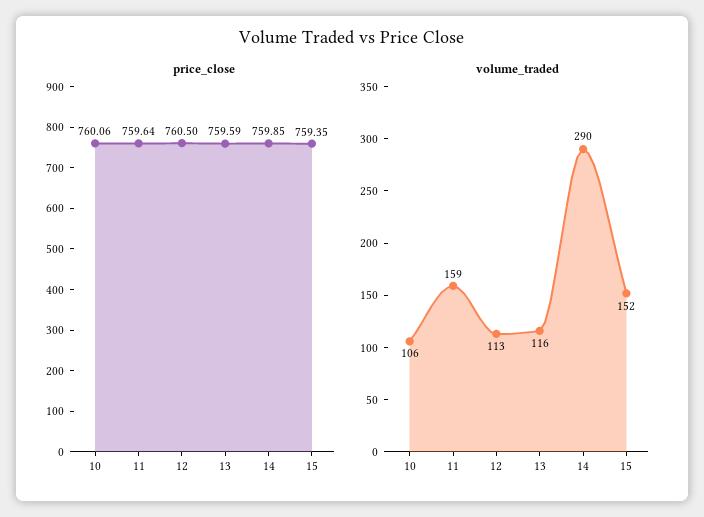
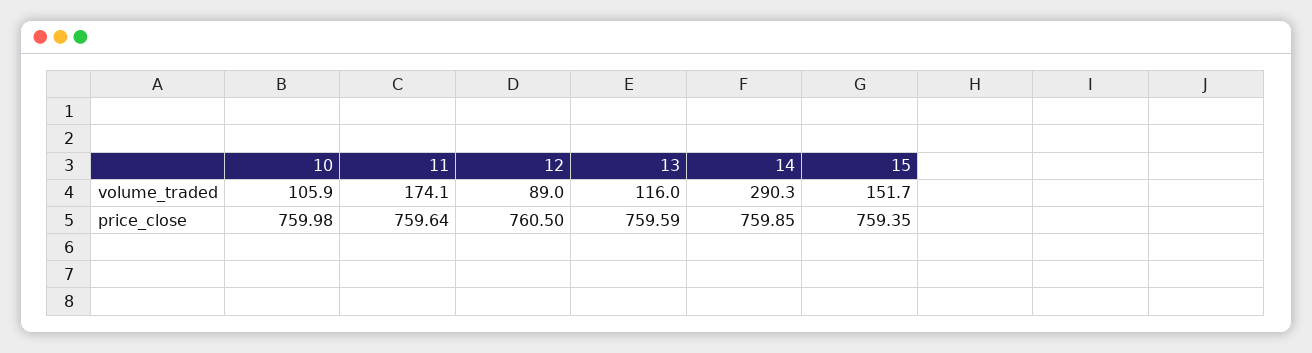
price_close, 10: 760.06 -> 759.98
volume_traded, 11: 159 -> 174.1
volume_traded, 12: 113 -> 89

